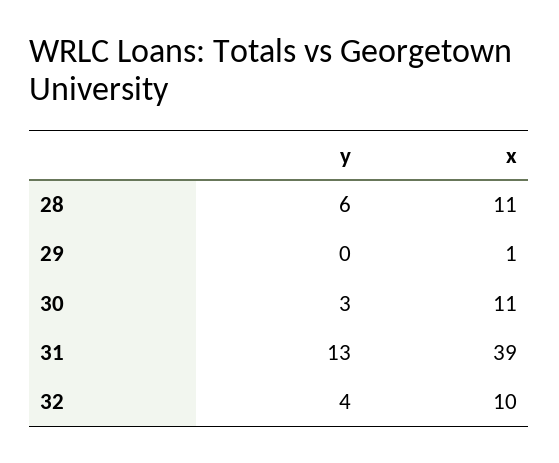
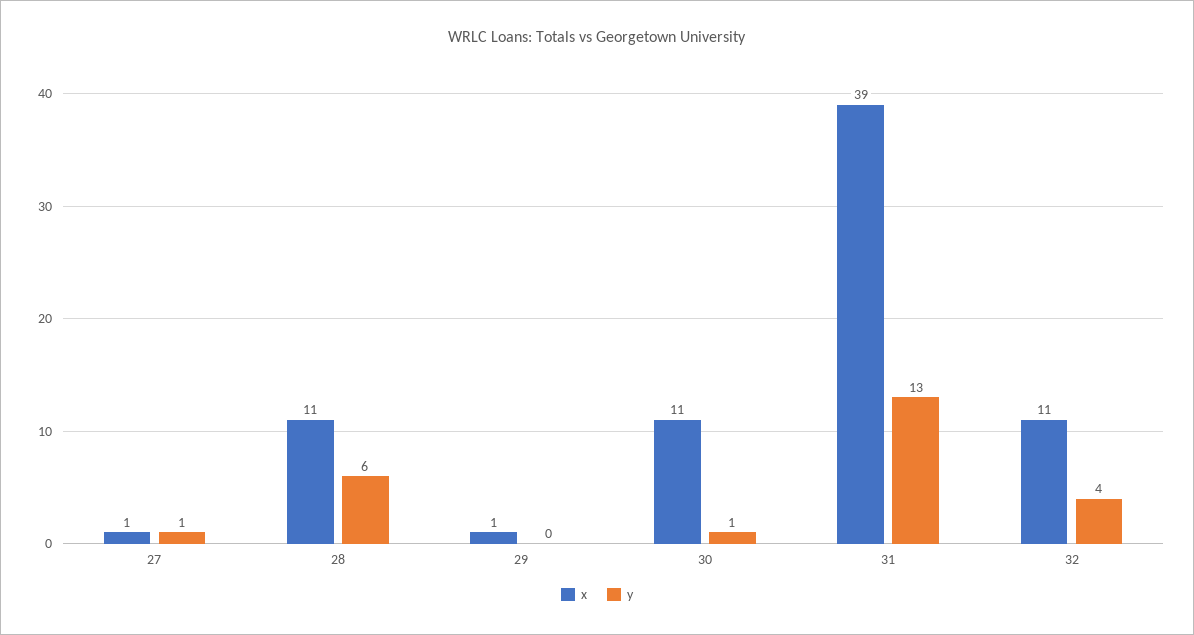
y, 30: 3 -> 1
x, 32: 10 -> 11
x, 27: none -> 1
y, 27: none -> 1

